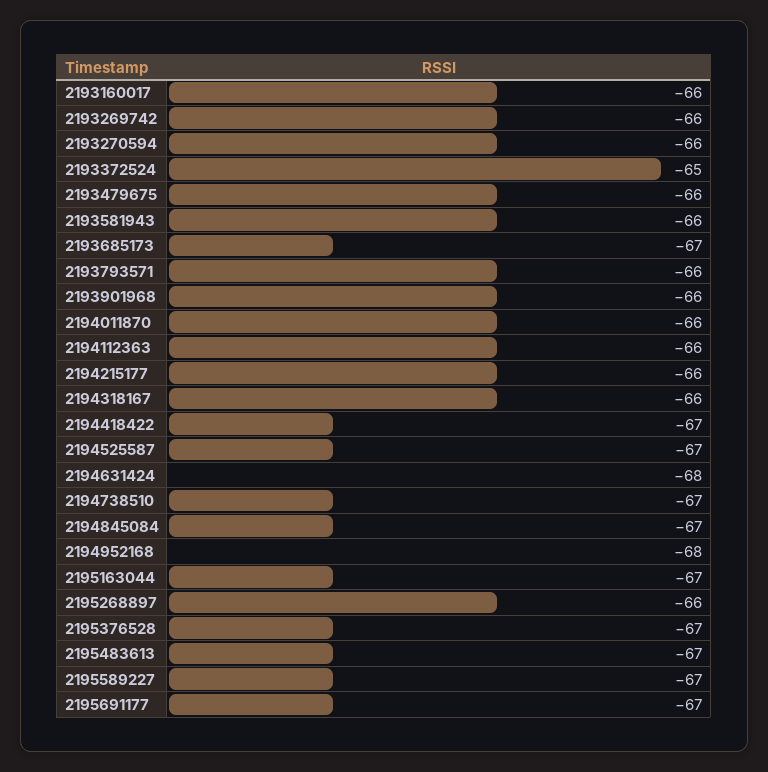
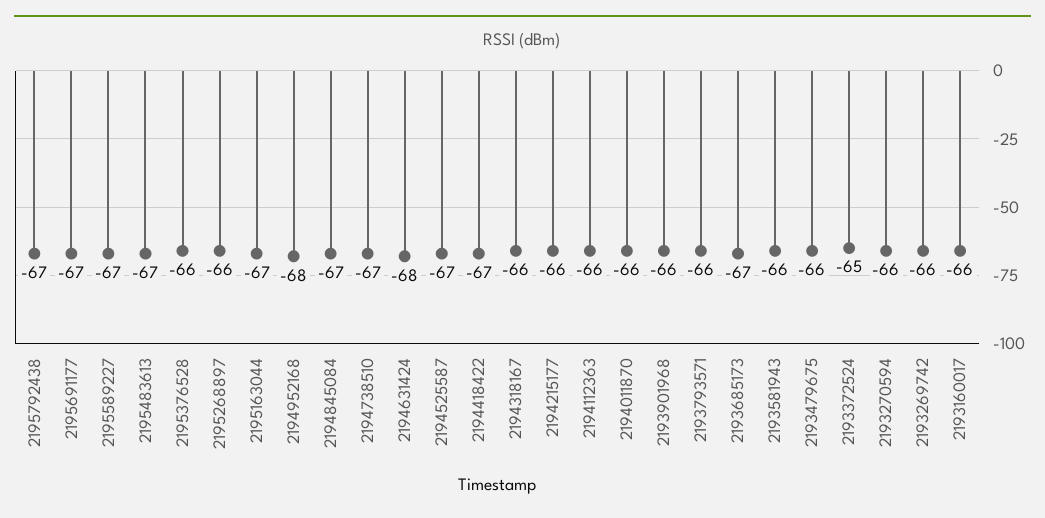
2195376528: -67 -> -66
2195792438: none -> -67

